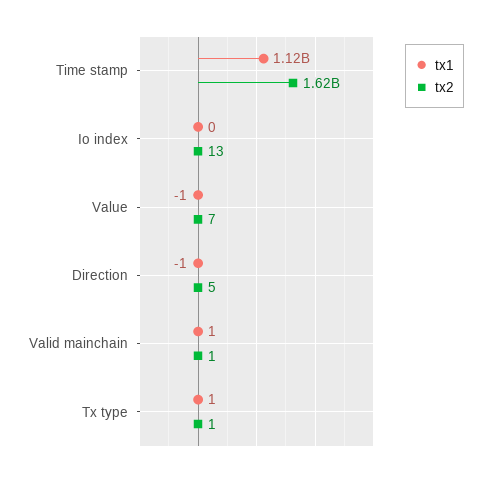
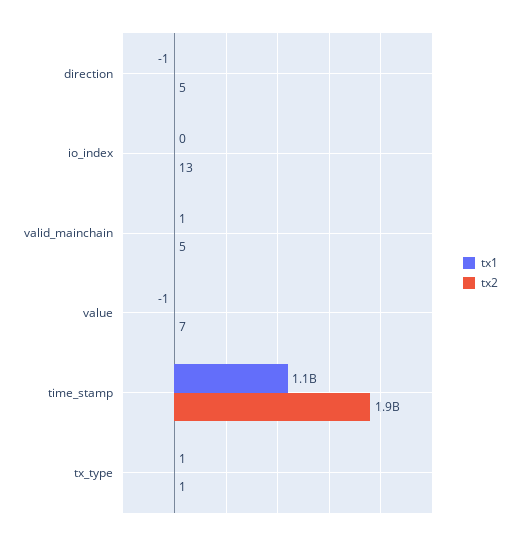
tx2, Time stamp: 1620000000 -> 1900000000
tx2, Valid mainchain: 1 -> 5

